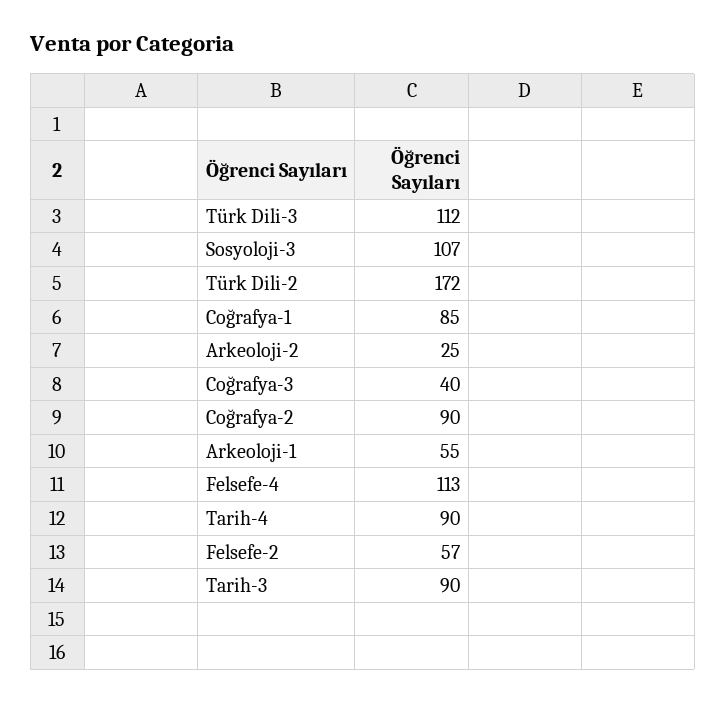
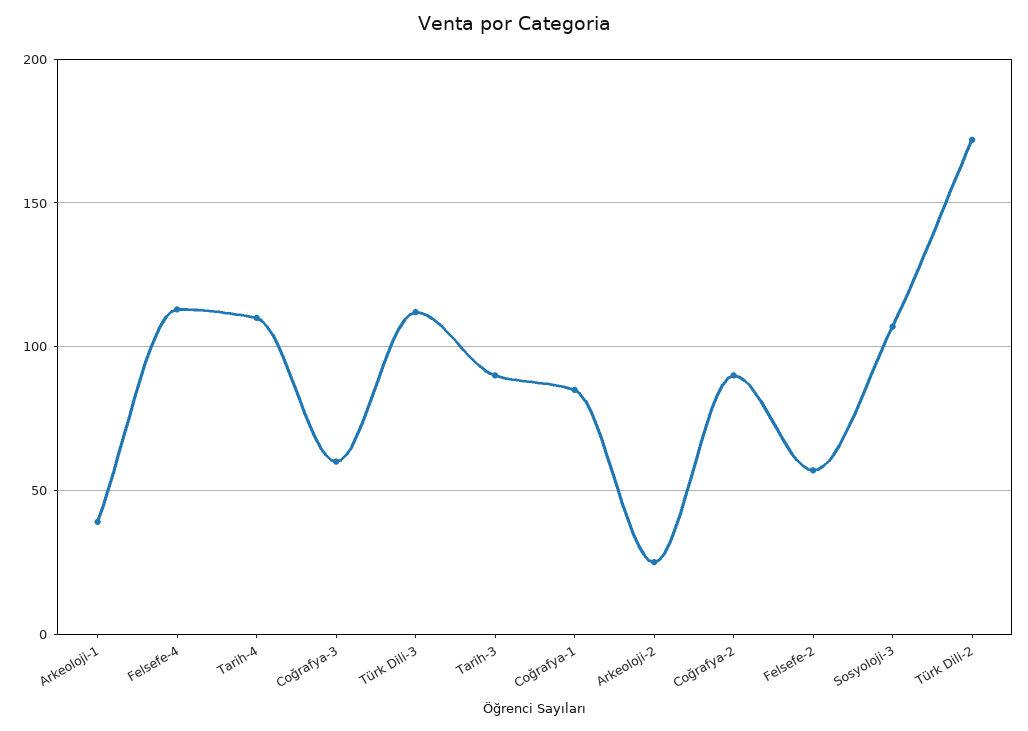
Coğrafya-3: 40 -> 60
Arkeoloji-1: 55 -> 40
Tarih-4: 90 -> 110

